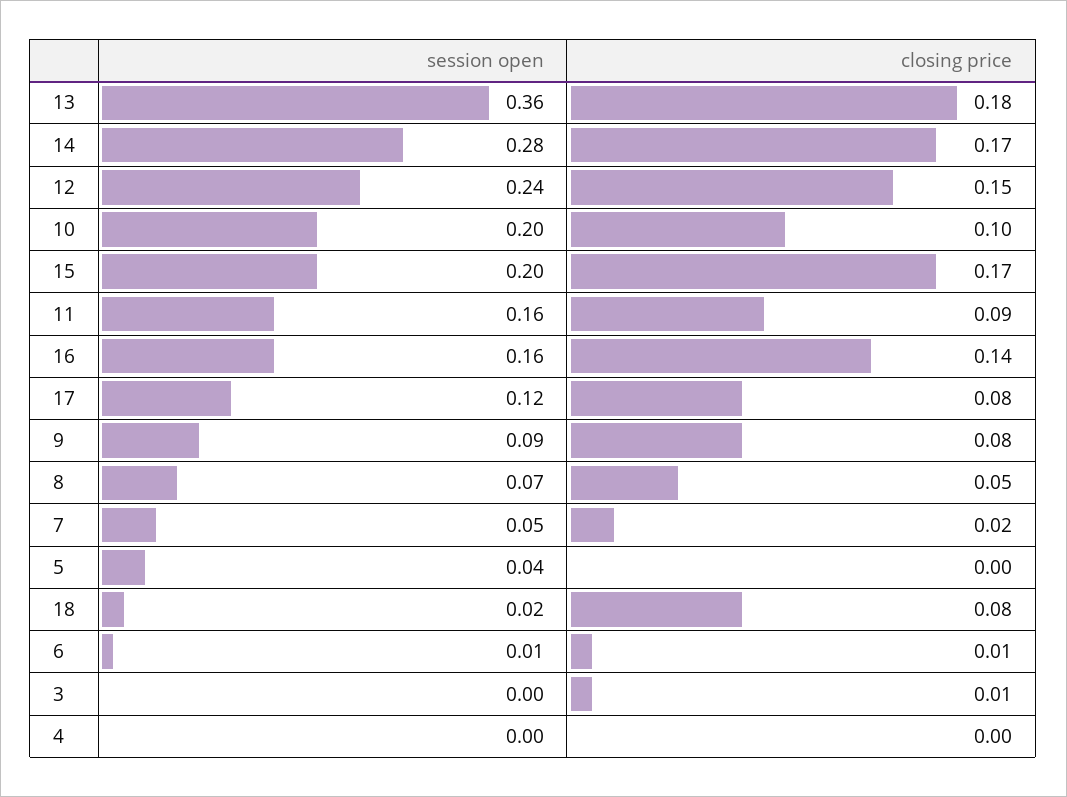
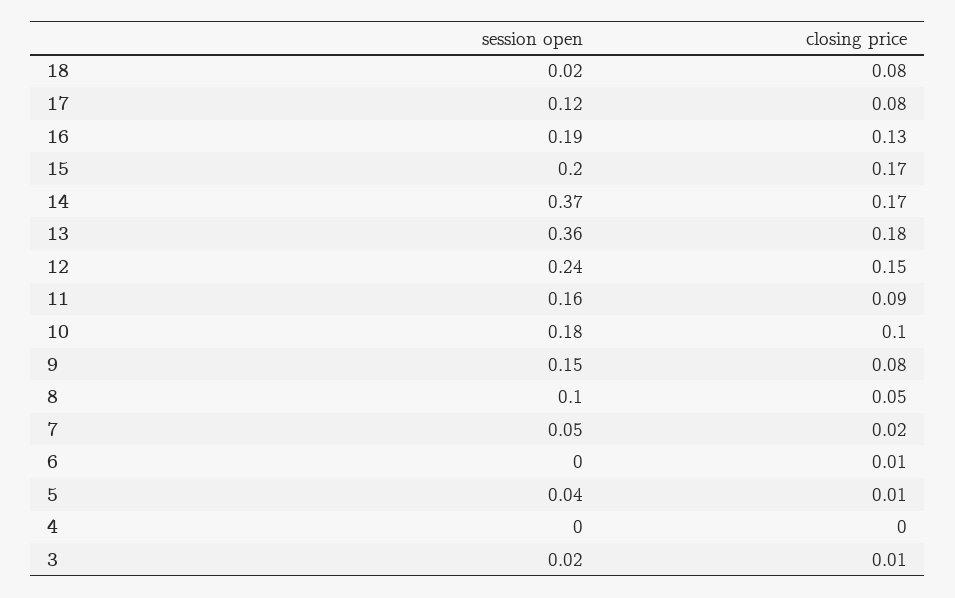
session open, 14: 0.28 -> 0.37
session open, 10: 0.2 -> 0.18
session open, 16: 0.16 -> 0.19
closing price, 16: 0.14 -> 0.13
session open, 9: 0.09 -> 0.15
session open, 8: 0.07 -> 0.1
closing price, 5: 0 -> 0.01
session open, 6: 0.01 -> 0
session open, 3: 0 -> 0.02

